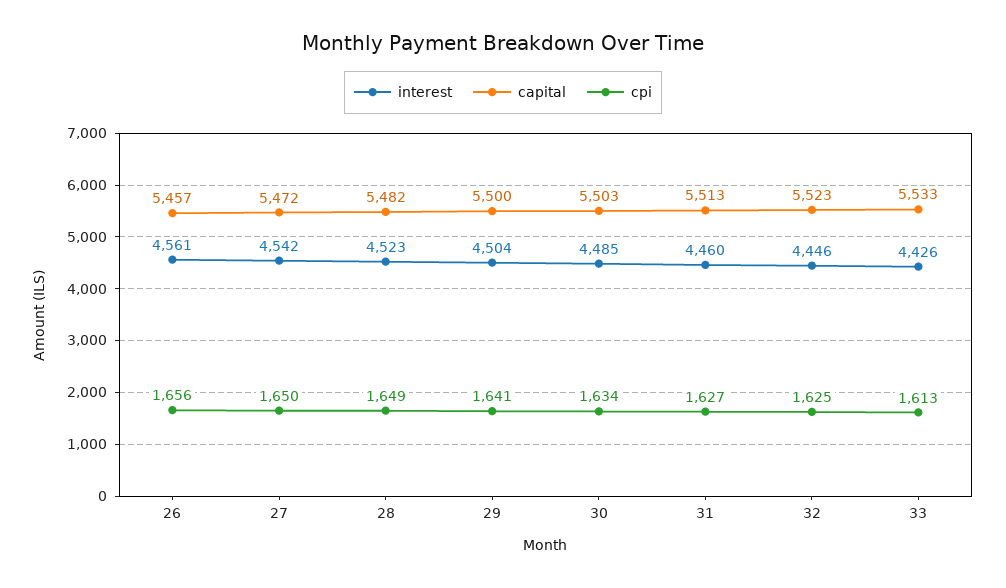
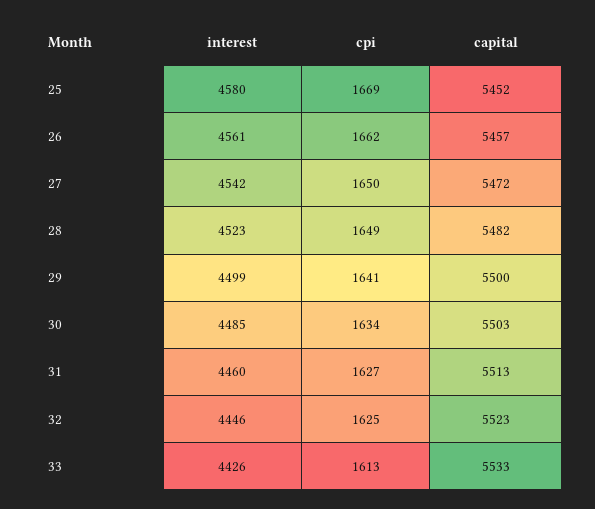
cpi, 26: 1656 -> 1662
interest, 29: 4504 -> 4499
interest, 25: none -> 4580
cpi, 25: none -> 1669
capital, 25: none -> 5452

